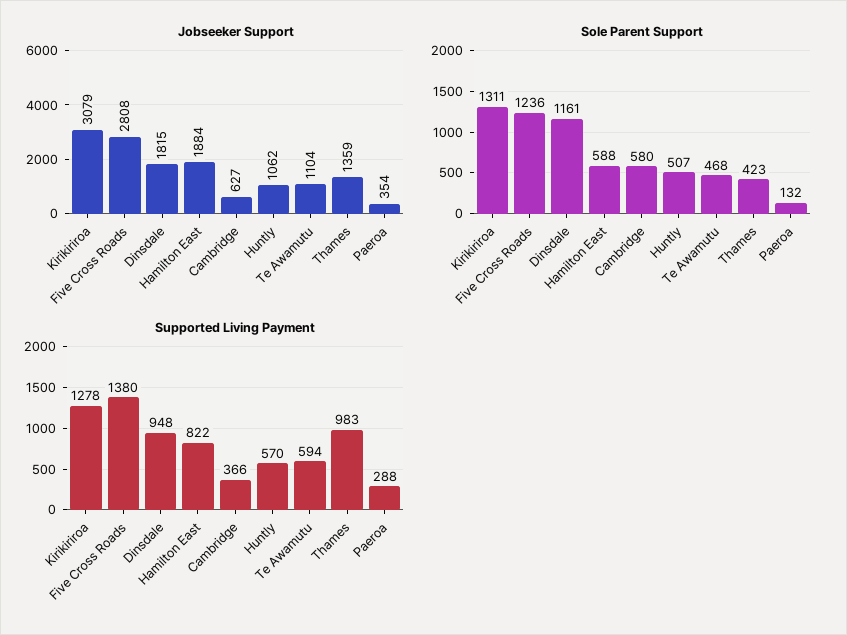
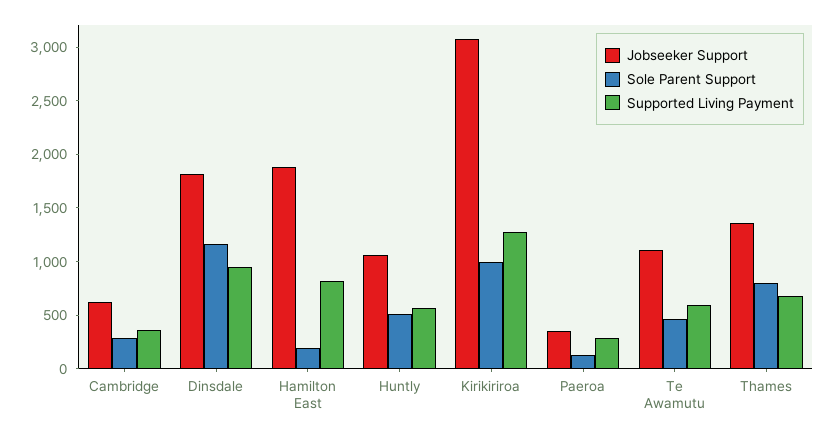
Jobseeker Support, Five Cross Roads: 2808 -> none
Sole Parent Support, Kirikiriroa: 1311 -> 1000
Sole Parent Support, Five Cross Roads: 1236 -> none
Sole Parent Support, Hamilton East: 588 -> 200
Sole Parent Support, Cambridge: 580 -> 300
Sole Parent Support, Thames: 423 -> 800
Supported Living Payment, Five Cross Roads: 1380 -> none
Supported Living Payment, Thames: 983 -> 700

